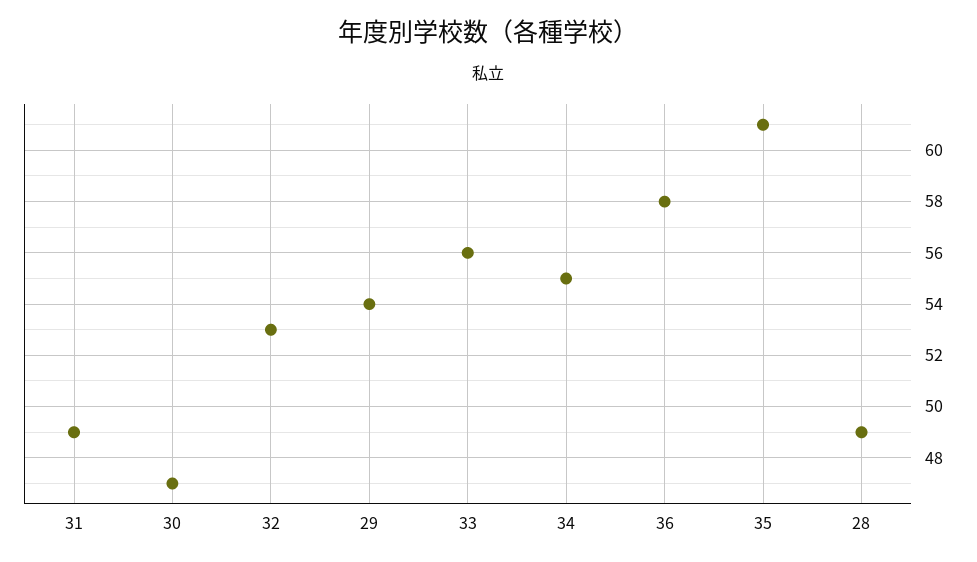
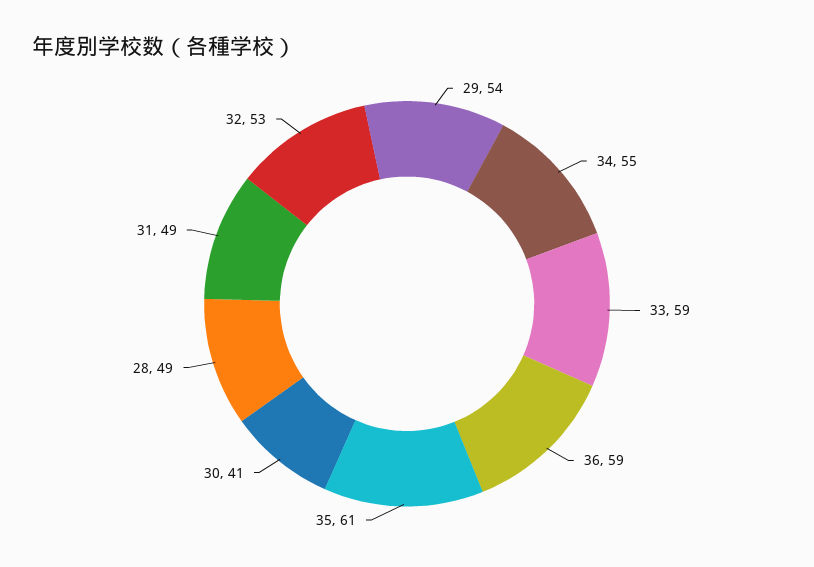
30: 47 -> 41
33: 56 -> 59
36: 58 -> 59

